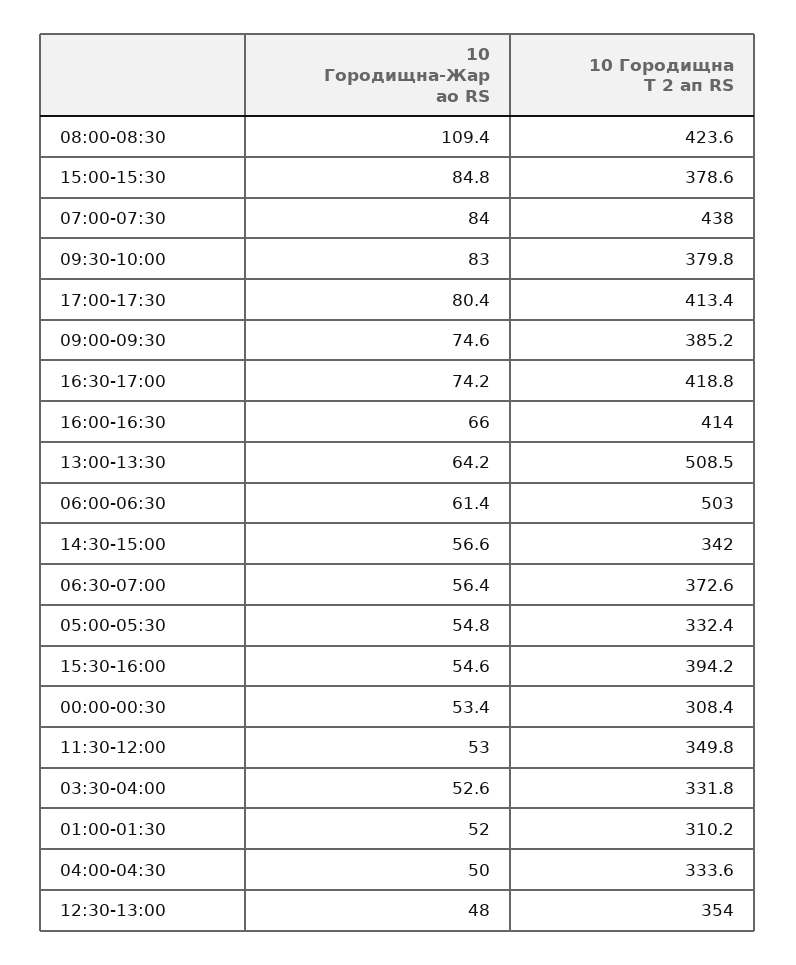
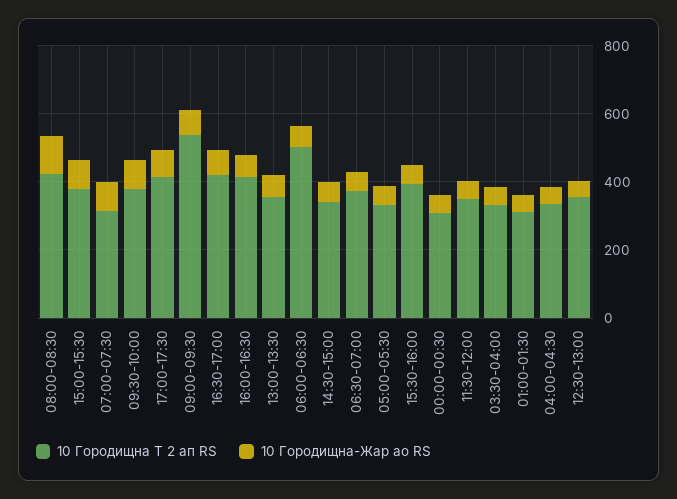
10 Городищна Т 2 ап RS, 07:00-07:30: 438 -> 300
10 Городищна Т 2 ап RS, 09:00-09:30: 385.2 -> 550
10 Городищна Т 2 ап RS, 13:00-13:30: 508.5 -> 350

